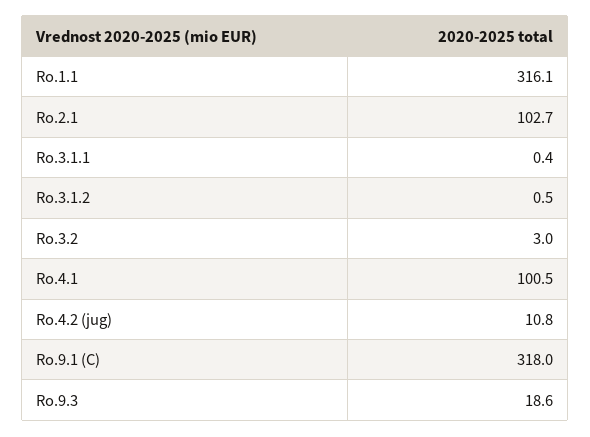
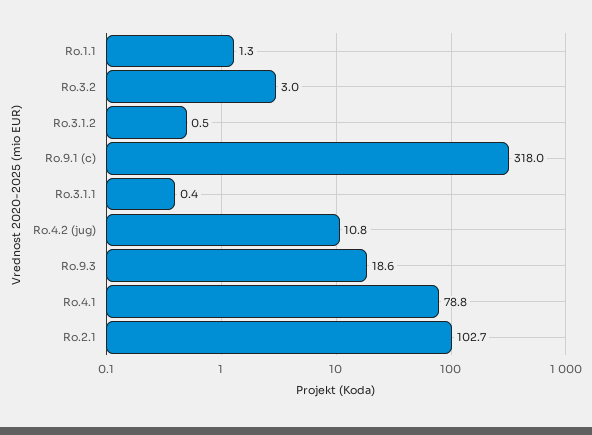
Ro.1.1: 316.1 -> 1.3
Ro.4.1: 100.5 -> 78.8

